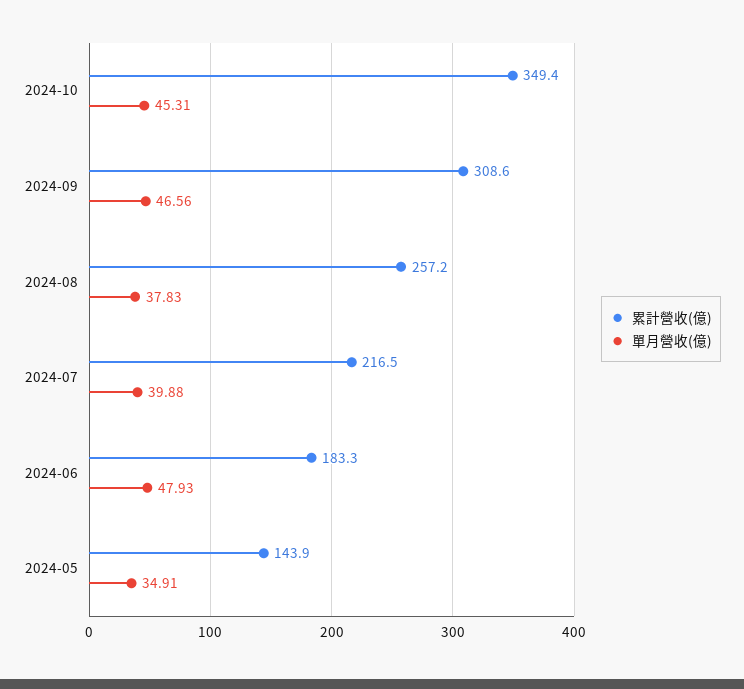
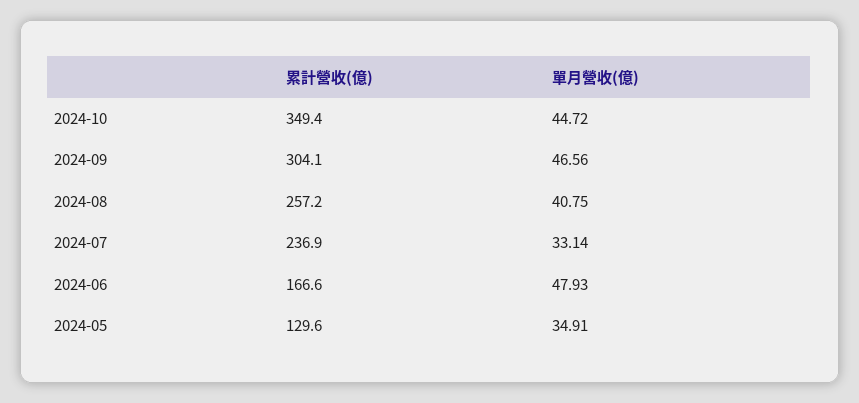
單月營收(億), 2024-10: 45.31 -> 44.72
累計營收(億), 2024-09: 308.6 -> 304.1
單月營收(億), 2024-08: 37.83 -> 40.75
累計營收(億), 2024-07: 216.5 -> 236.9
單月營收(億), 2024-07: 39.88 -> 33.14
累計營收(億), 2024-06: 183.3 -> 166.6
累計營收(億), 2024-05: 143.9 -> 129.6

